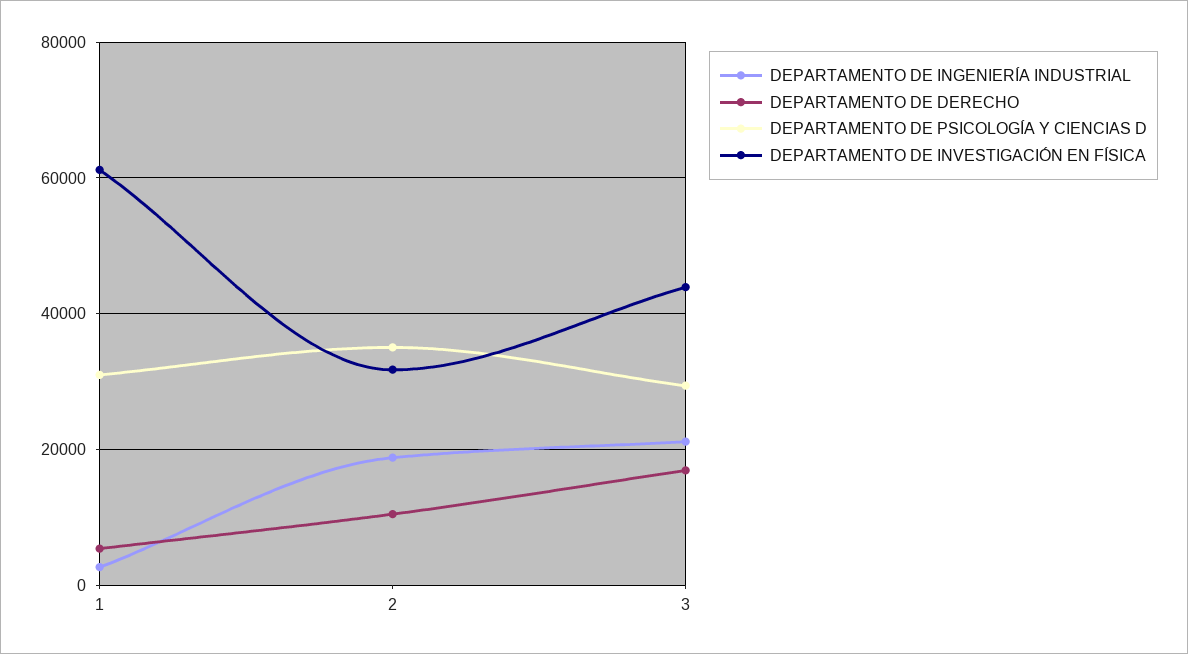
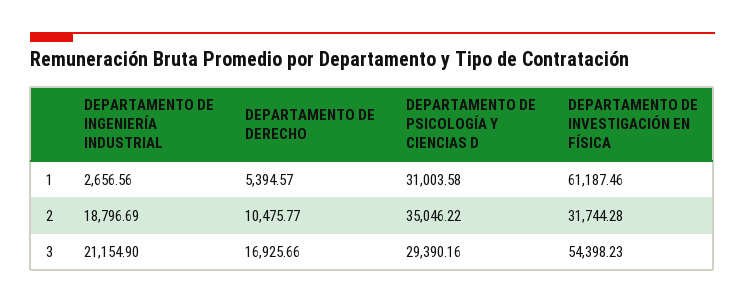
DEPARTAMENTO DE INVESTIGACIÓN EN FÍSICA, 3: 44000 -> 54398.23

